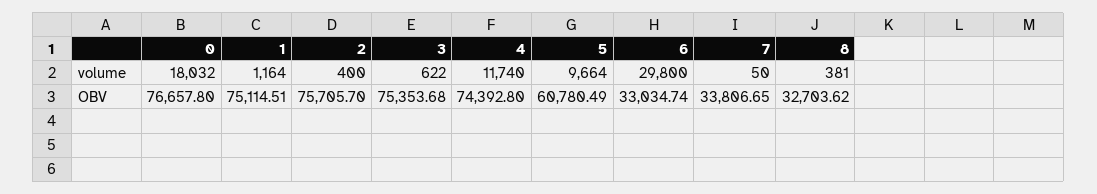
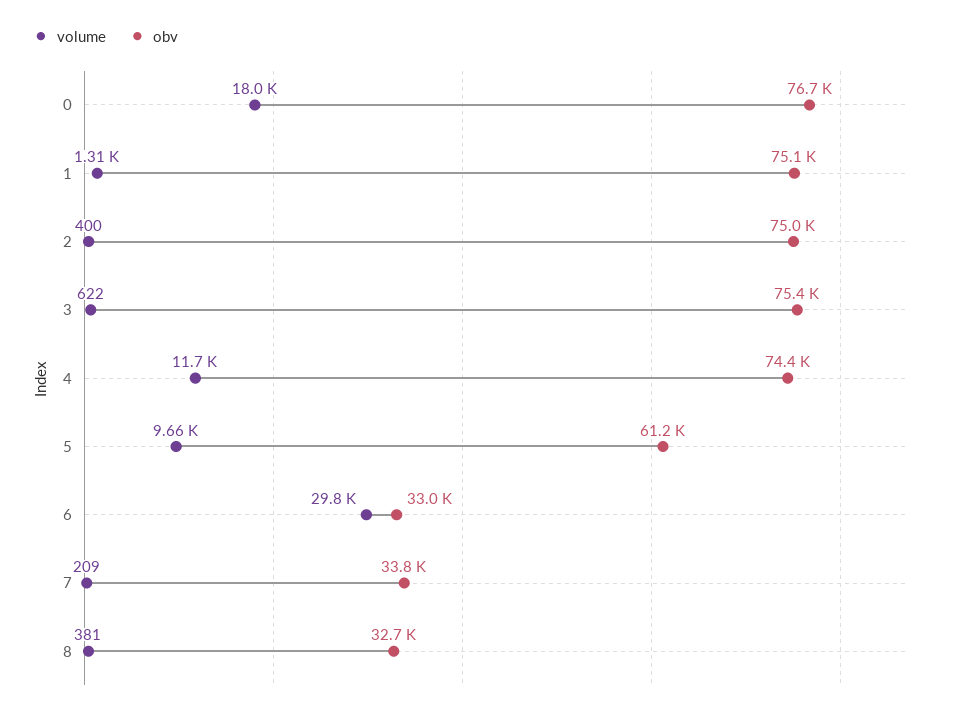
volume, 1: 1164 -> 1310
volume, 7: 50 -> 209
OBV, 2: 75705.7 -> 75000
OBV, 5: 60780.49 -> 61200

